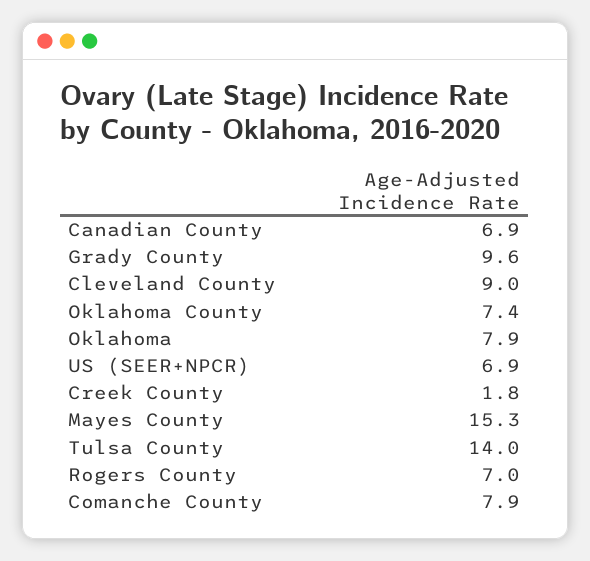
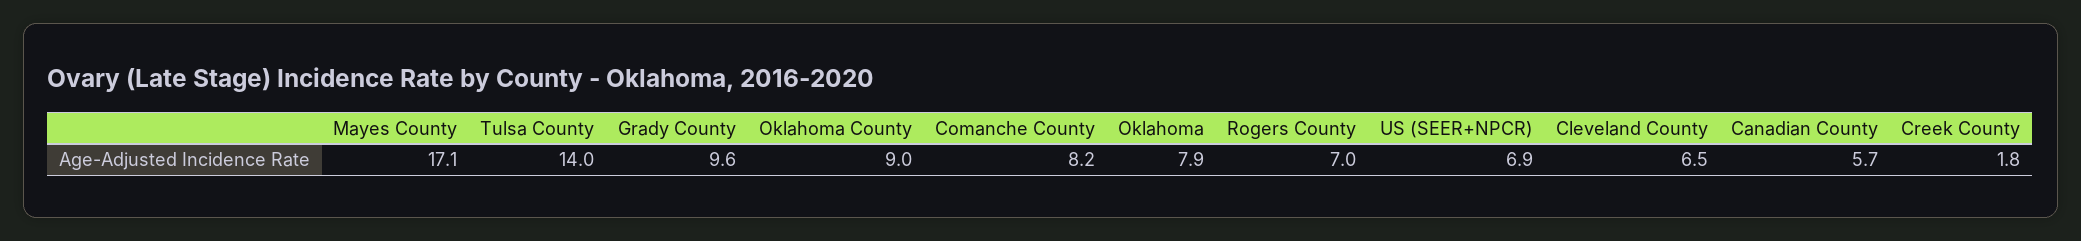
Canadian County: 6.9 -> 5.7
Cleveland County: 9 -> 6.5
Oklahoma County: 7.4 -> 9
Mayes County: 15.3 -> 17.1
Comanche County: 7.9 -> 8.2

